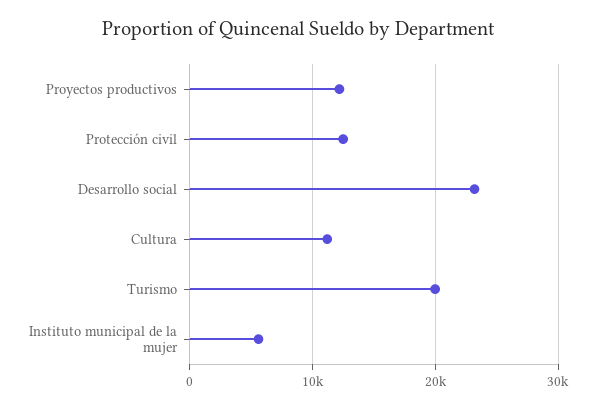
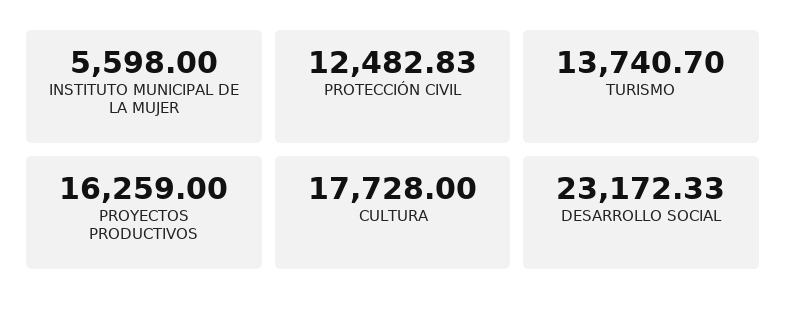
Proyectos productivos: 12000 -> 16259
Cultura: 11000 -> 17728
Turismo: 20000 -> 13740.7

